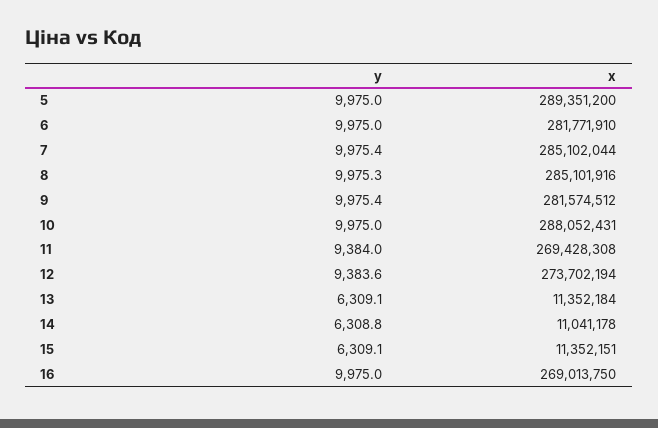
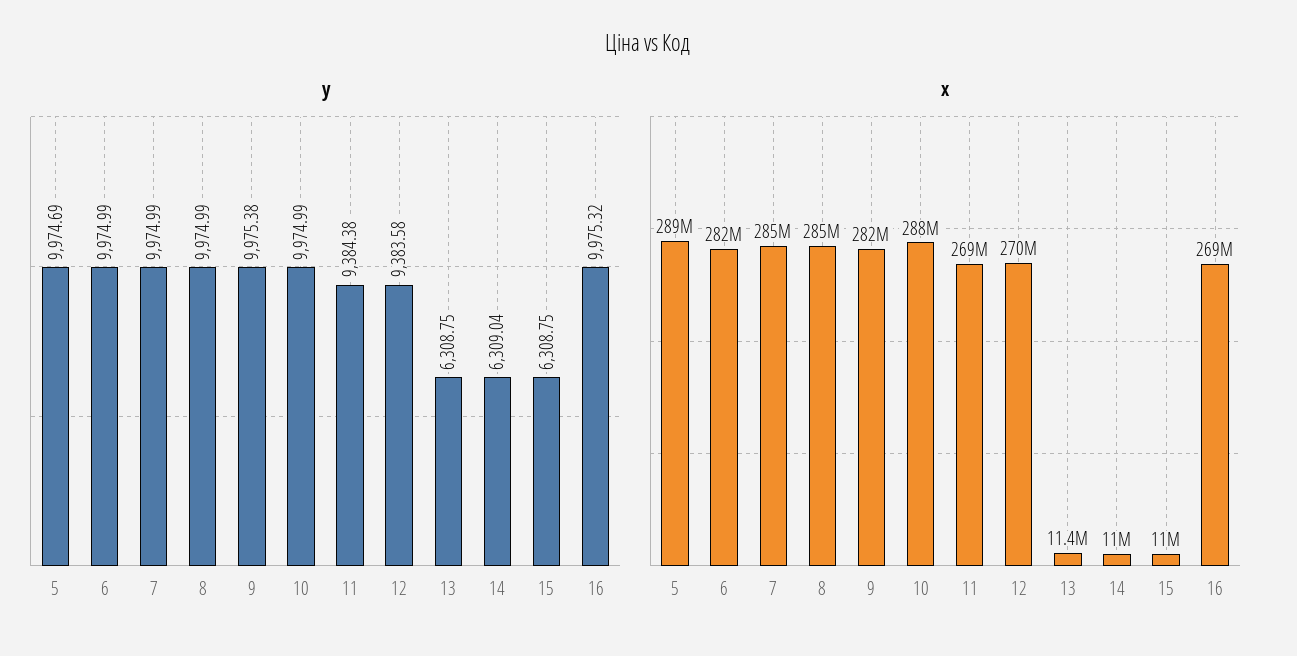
y, 5: 9975 -> 9974.69
y, 7: 9975.4 -> 9974.99
y, 8: 9975.3 -> 9974.99
y, 11: 9384 -> 9384.38
x, 12: 273702194 -> 270000000
y, 13: 6309.1 -> 6308.75
y, 14: 6308.8 -> 6309.04
y, 15: 6309.1 -> 6308.75
x, 15: 11352151 -> 11000000
y, 16: 9975 -> 9975.32

